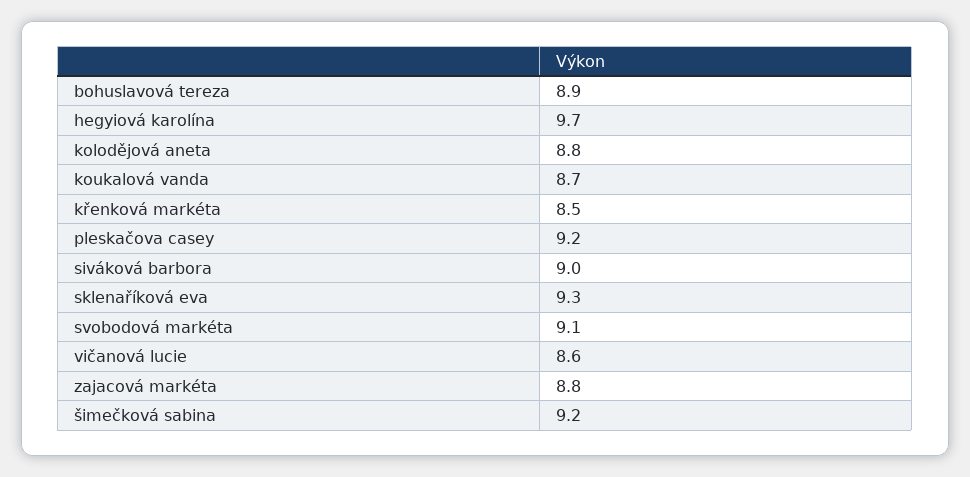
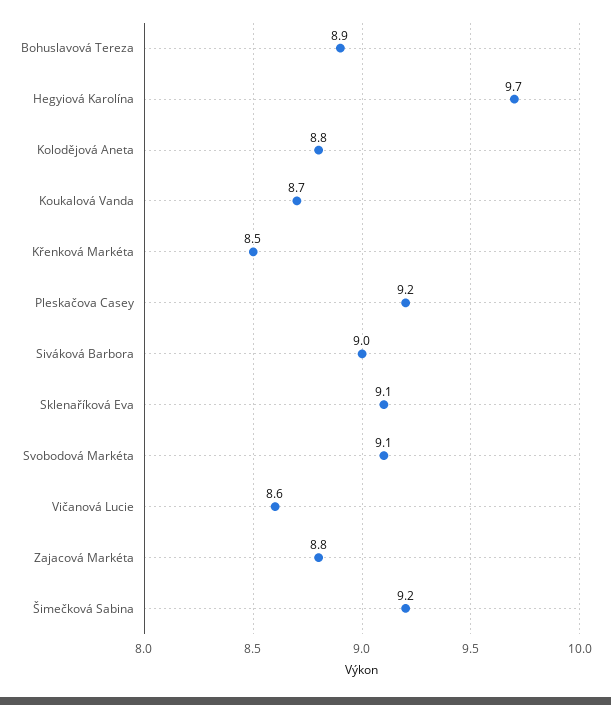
sklenaříková eva: 9.3 -> 9.1

